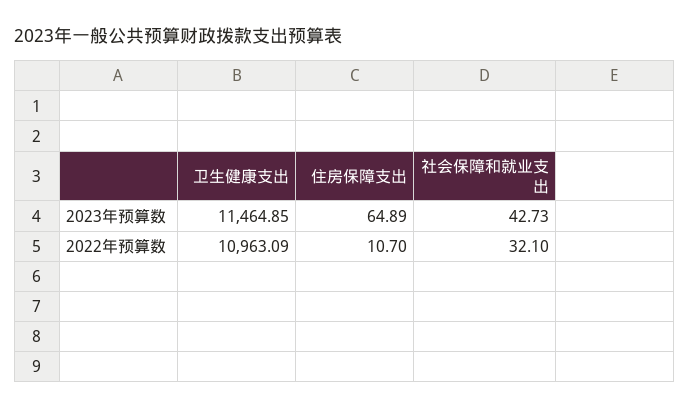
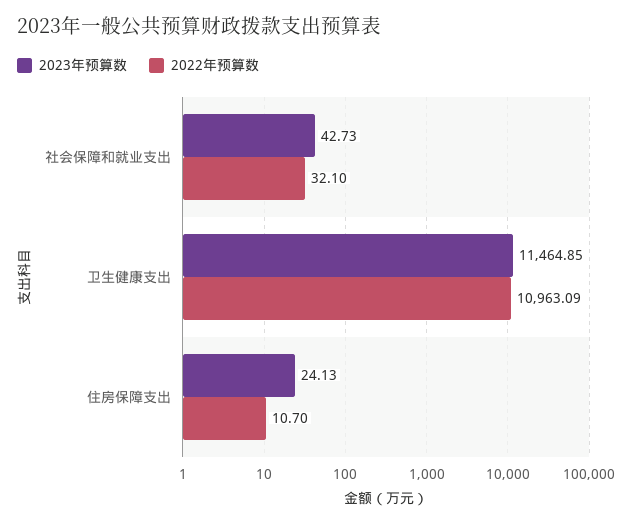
2023年预算数, 住房保障支出: 64.89 -> 24.13

